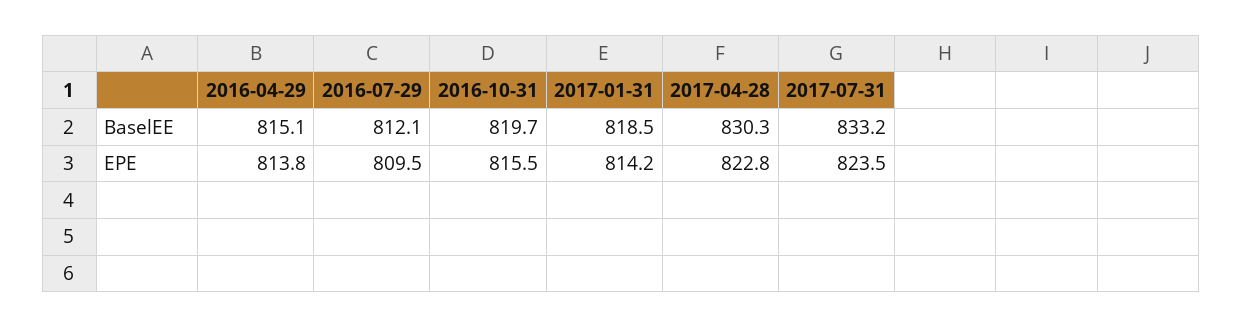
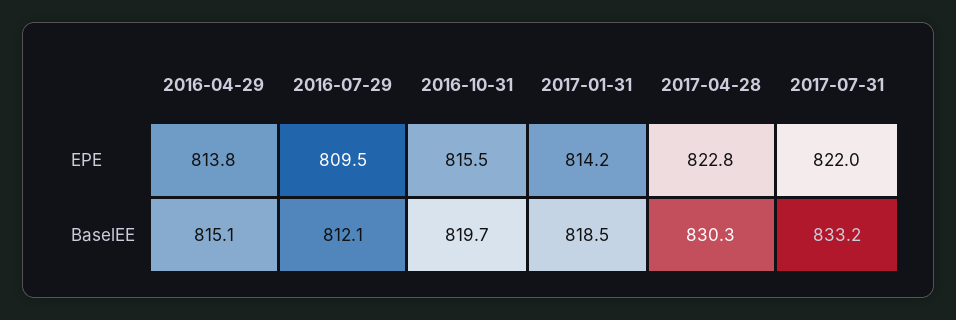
2017-07-31, EPE: 823.5 -> 822

